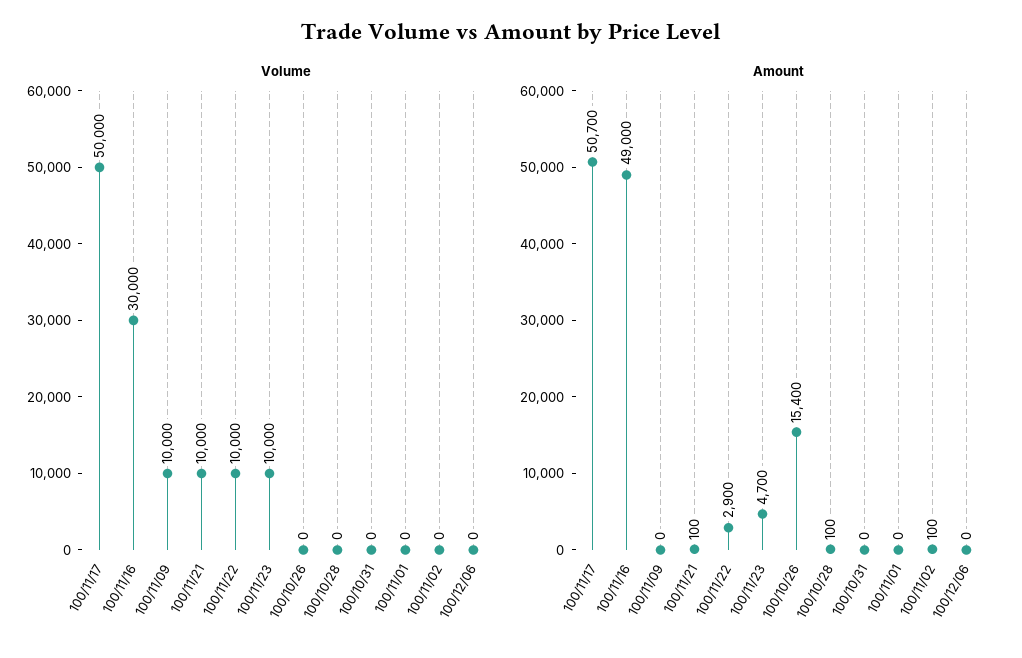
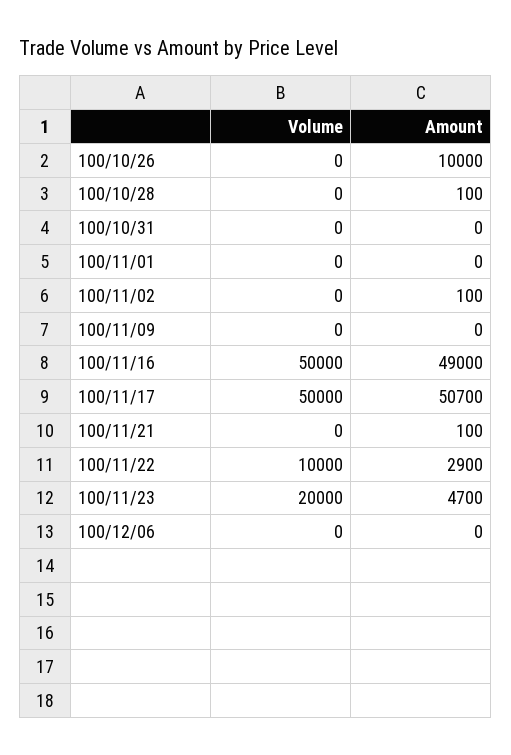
Volume, 100/11/16: 30000 -> 50000
Volume, 100/11/09: 10000 -> 0
Volume, 100/11/21: 10000 -> 0
Volume, 100/11/23: 10000 -> 20000
Amount, 100/10/26: 15400 -> 10000

